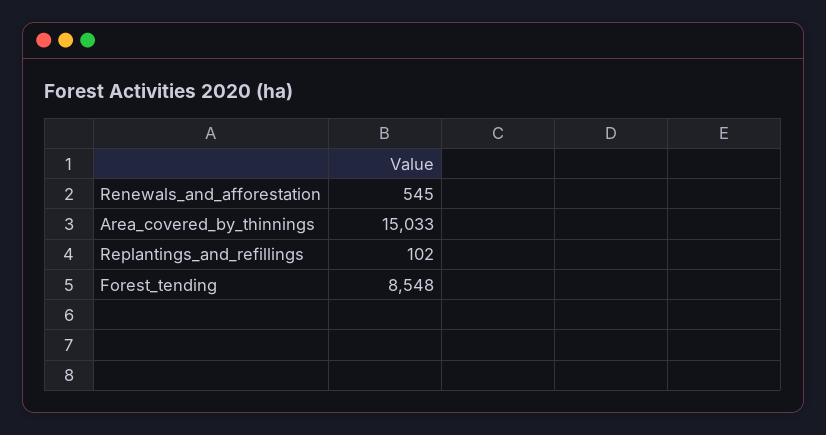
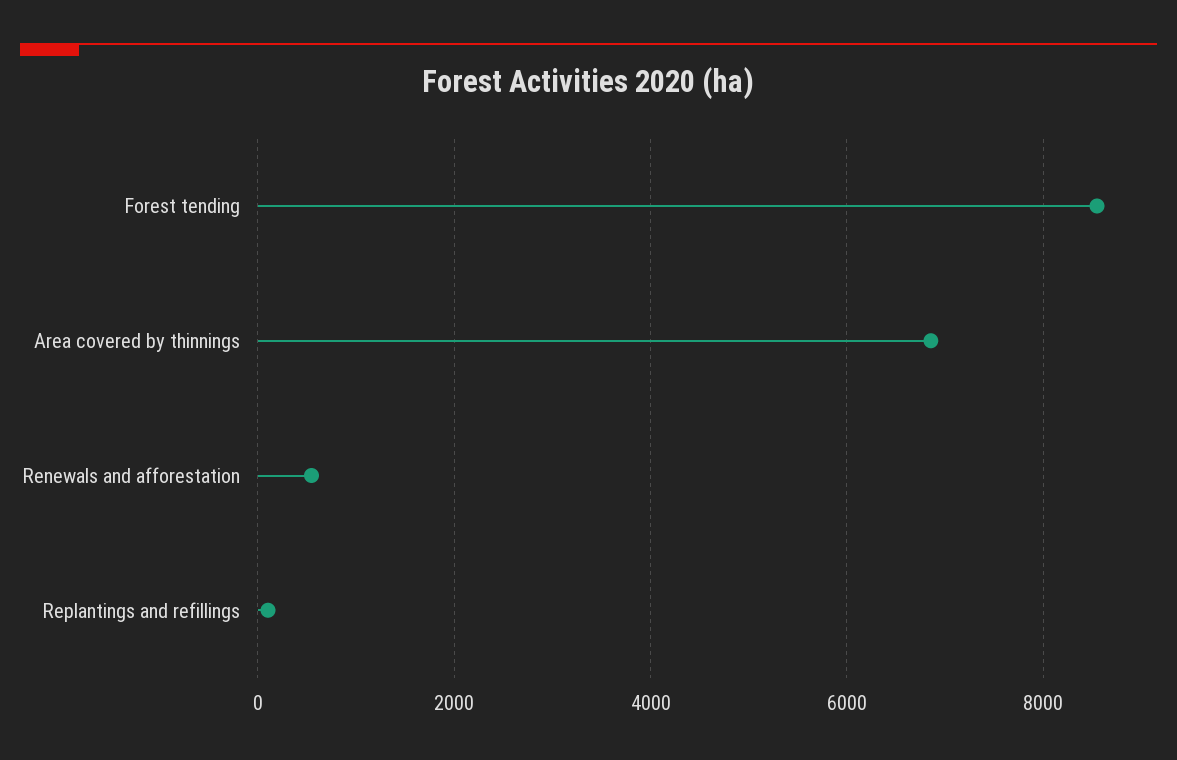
Area_covered_by_thinnings: 15033 -> 6800

